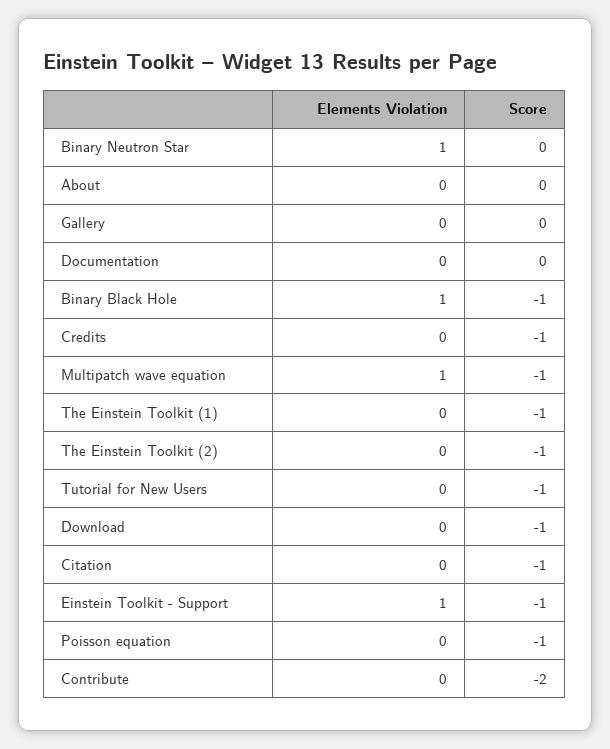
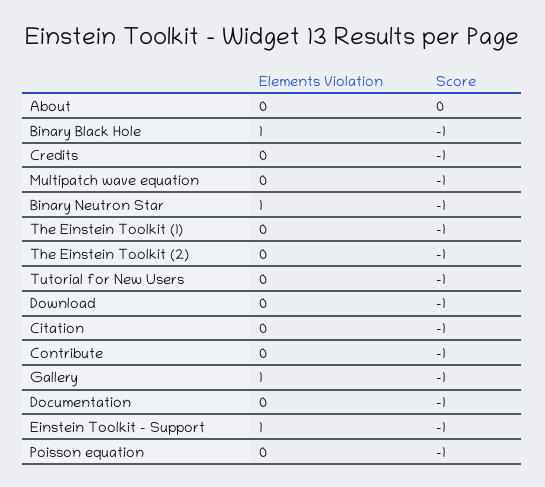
Score, Binary Neutron Star: 0 -> -1
Elements Violation, Gallery: 0 -> 1
Score, Gallery: 0 -> -1
Score, Documentation: 0 -> -1
Elements Violation, Multipatch wave equation: 1 -> 0
Score, Contribute: -2 -> -1

